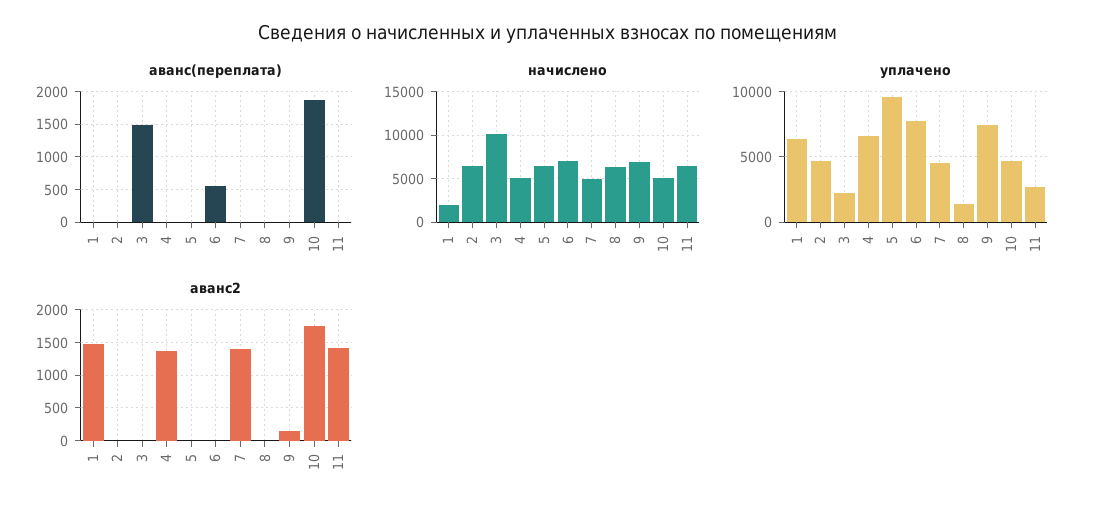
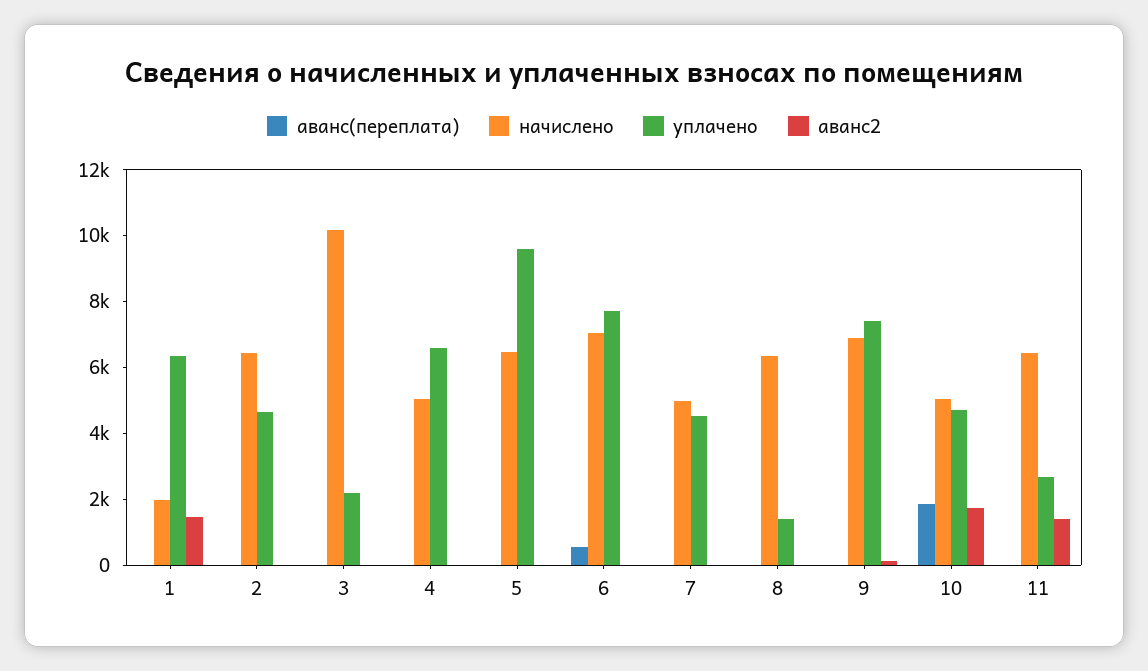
аванс(переплата), 3: 1500 -> 0
аванс2, 4: 1400 -> 0
аванс2, 7: 1400 -> 0

